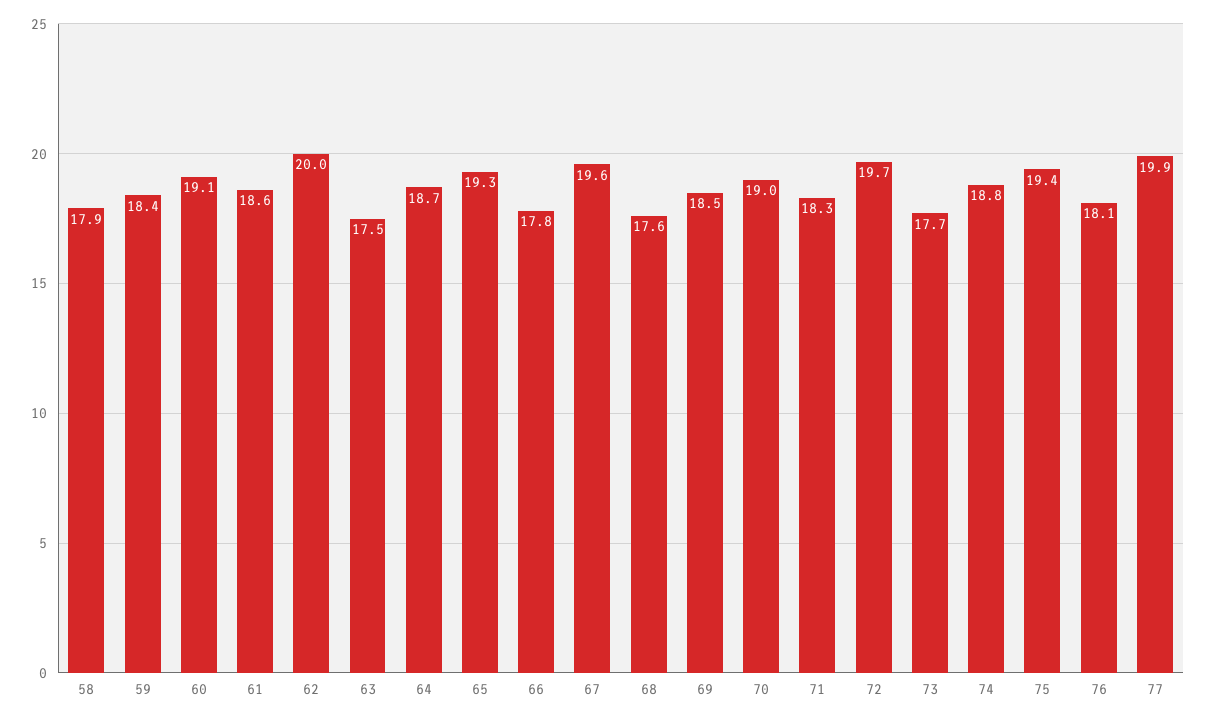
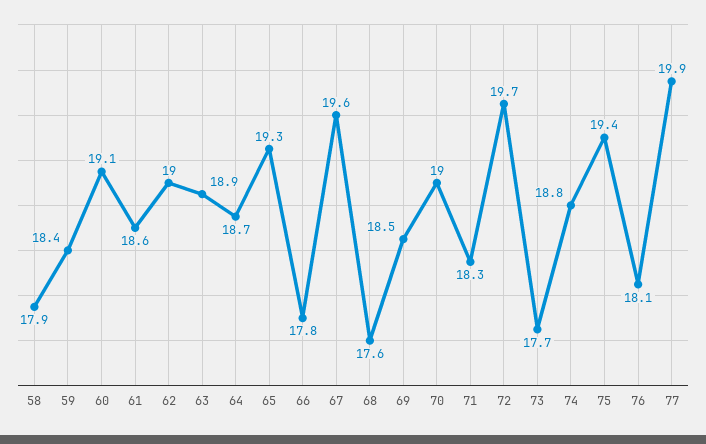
62: 20 -> 19
63: 17.5 -> 18.9

